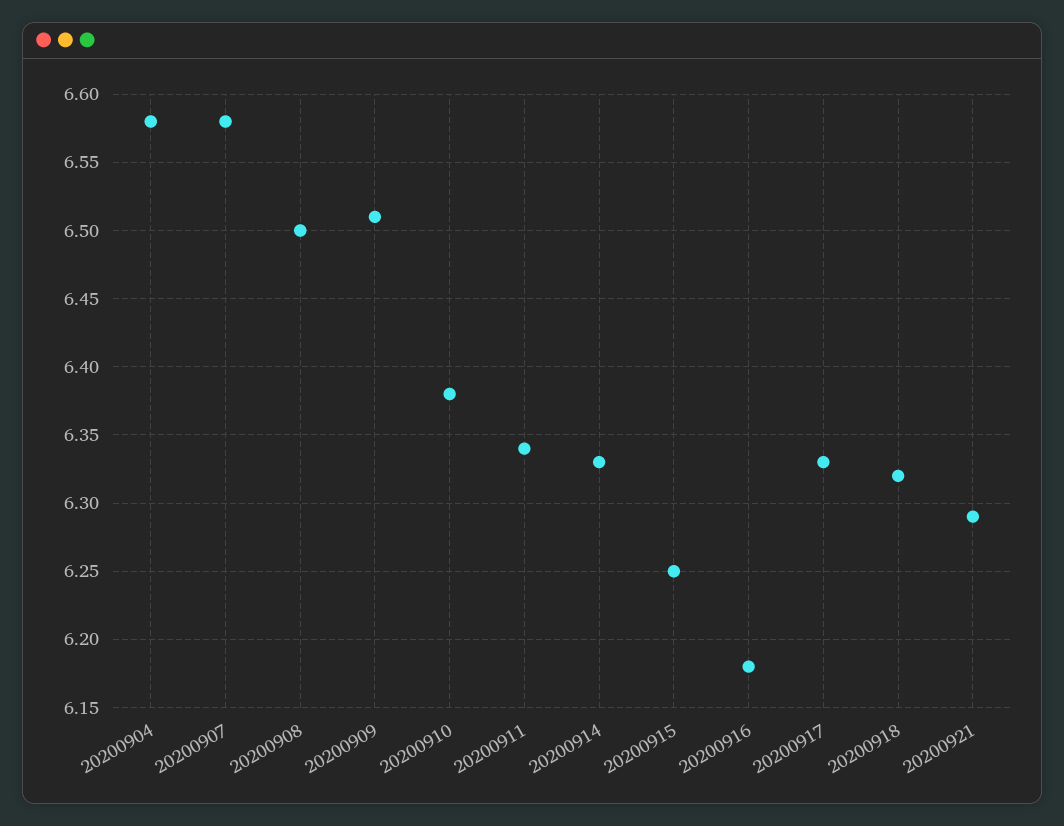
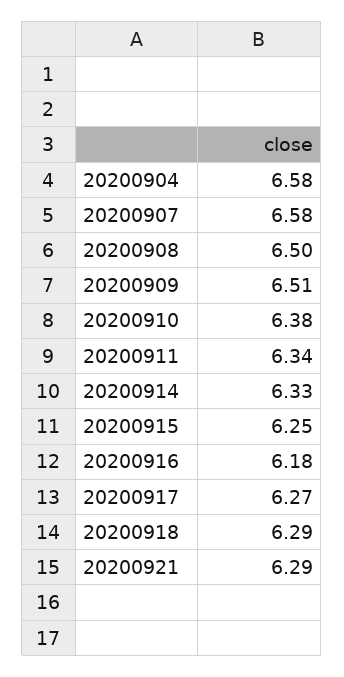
20200917: 6.33 -> 6.27
20200918: 6.32 -> 6.29

